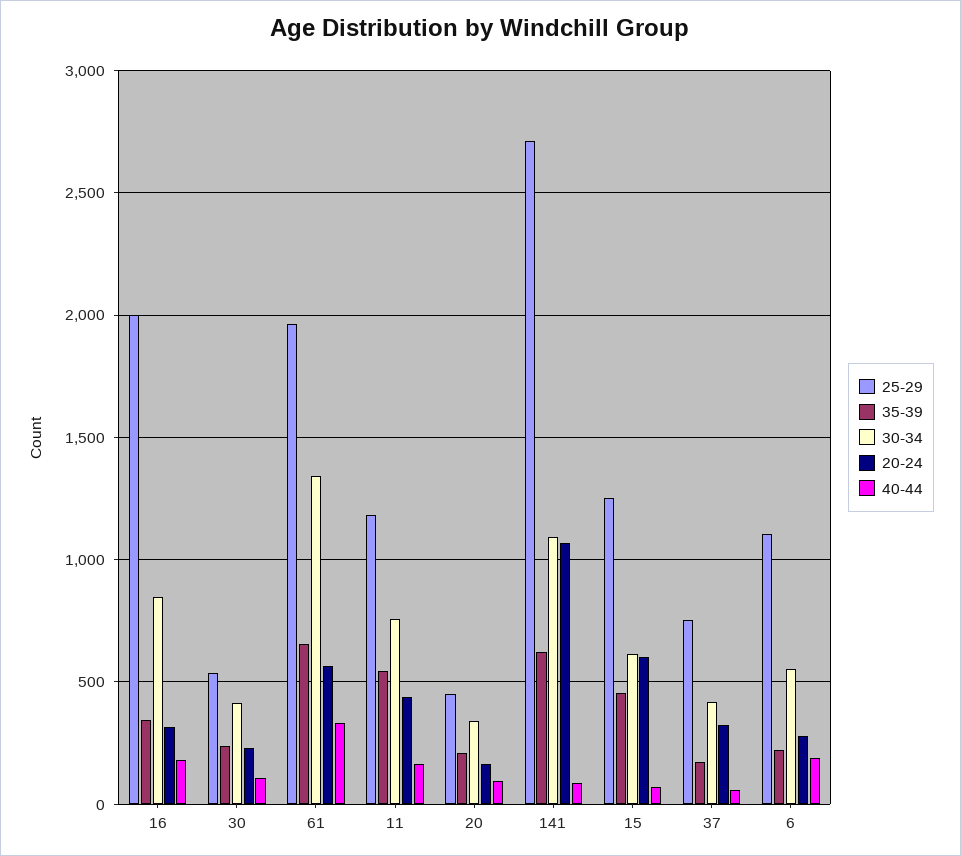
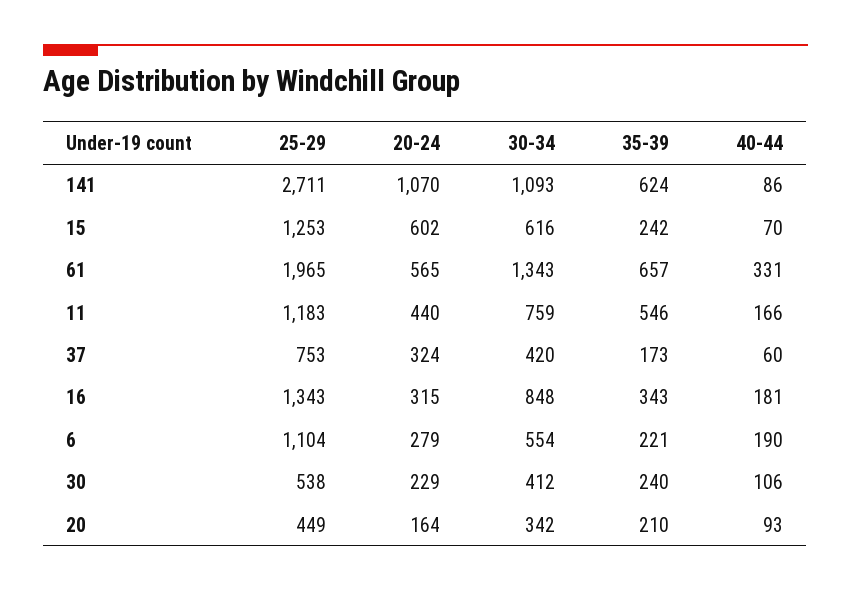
25-29, 16: 2000 -> 1343
35-39, 15: 450 -> 242

